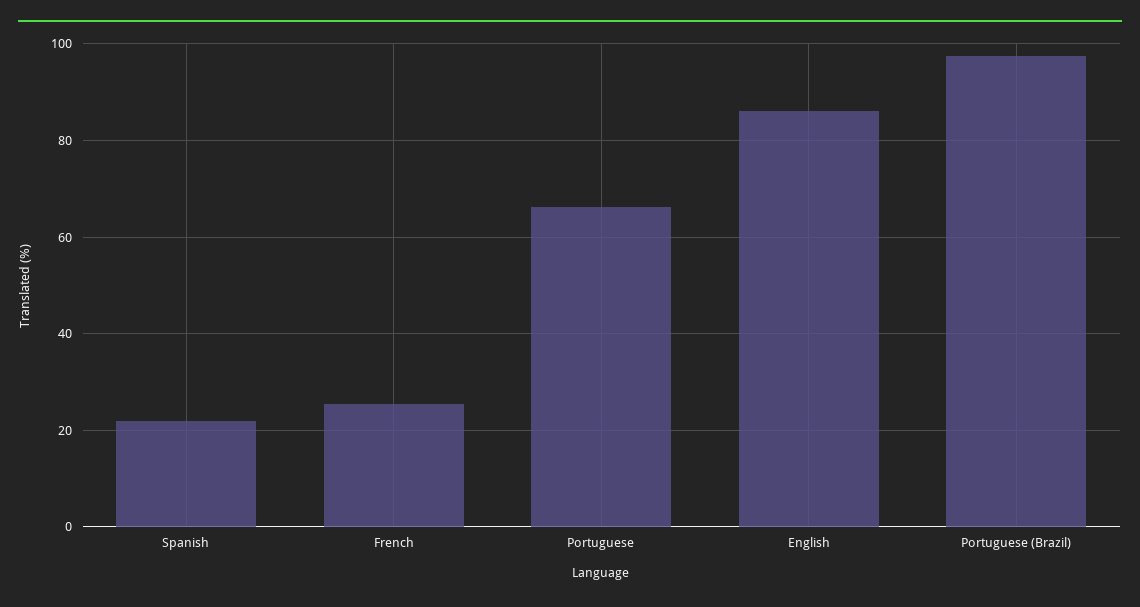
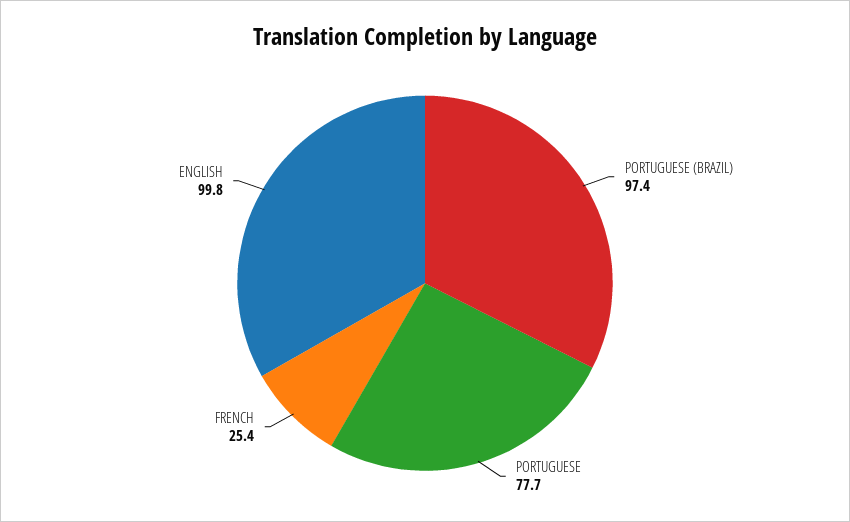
Spanish: 22 -> none
Portuguese: 66 -> 77.7
English: 86 -> 99.8

